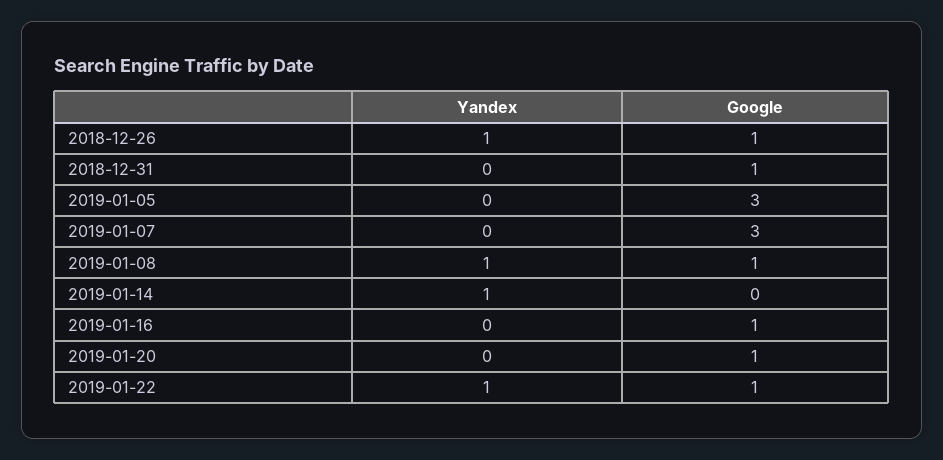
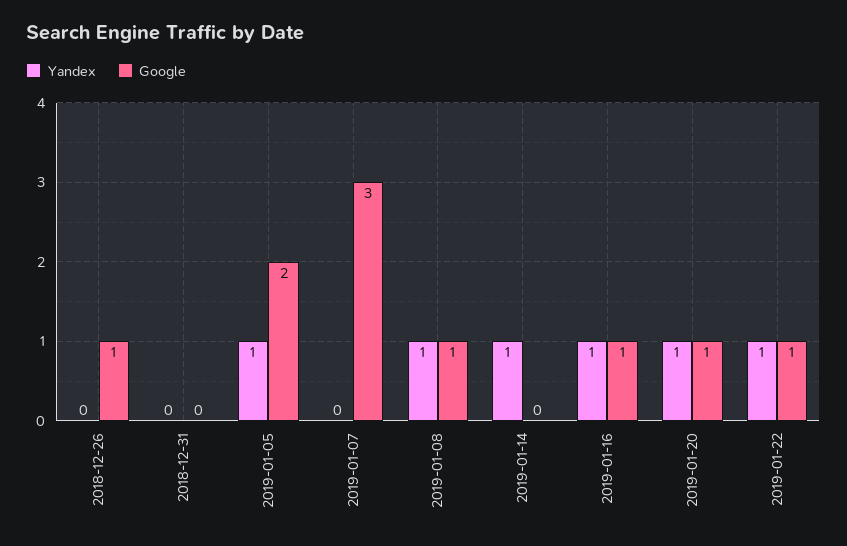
Yandex, 2018-12-26: 1 -> 0
Google, 2018-12-31: 1 -> 0
Yandex, 2019-01-05: 0 -> 1
Google, 2019-01-05: 3 -> 2
Yandex, 2019-01-16: 0 -> 1
Yandex, 2019-01-20: 0 -> 1

